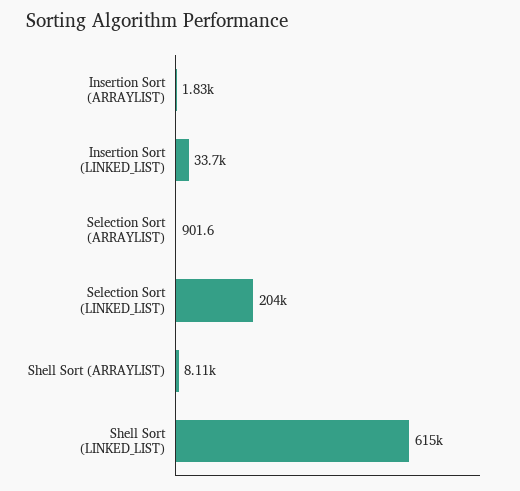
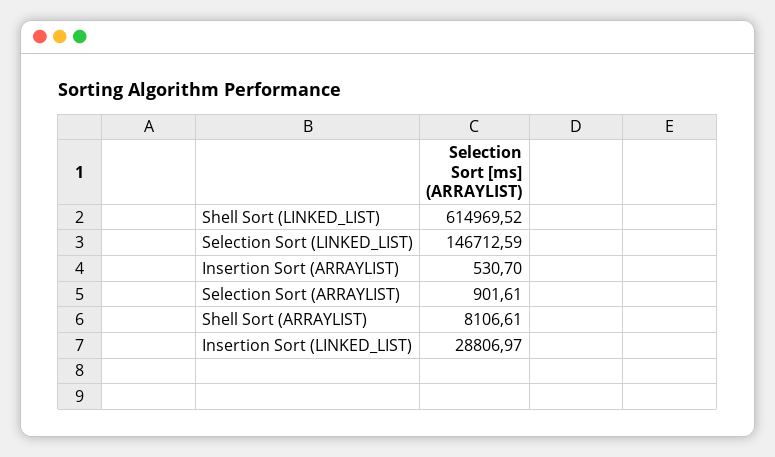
Insertion Sort (ARRAYLIST): 1830 -> 530.7
Insertion Sort (LINKED_LIST): 33700 -> 28806.97
Selection Sort (LINKED_LIST): 204000 -> 146712.59

